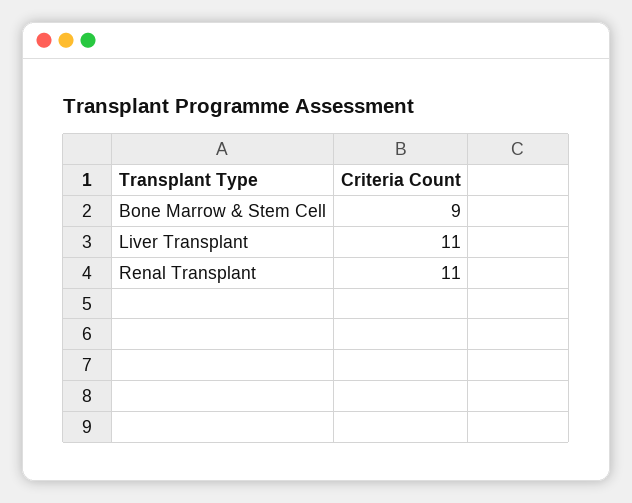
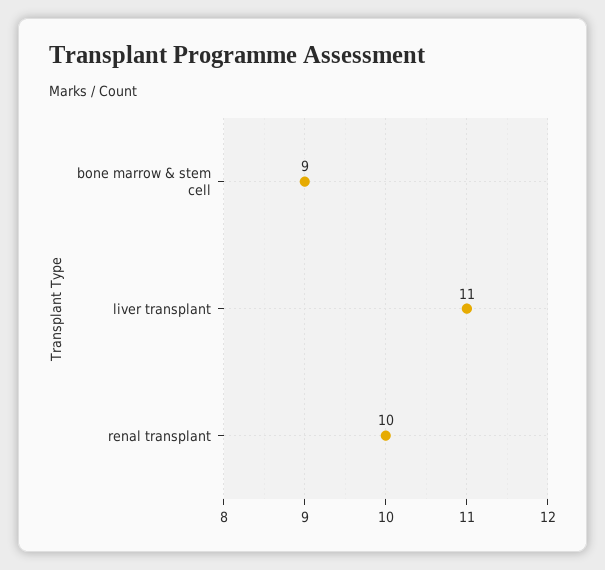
Renal Transplant: 11 -> 10

